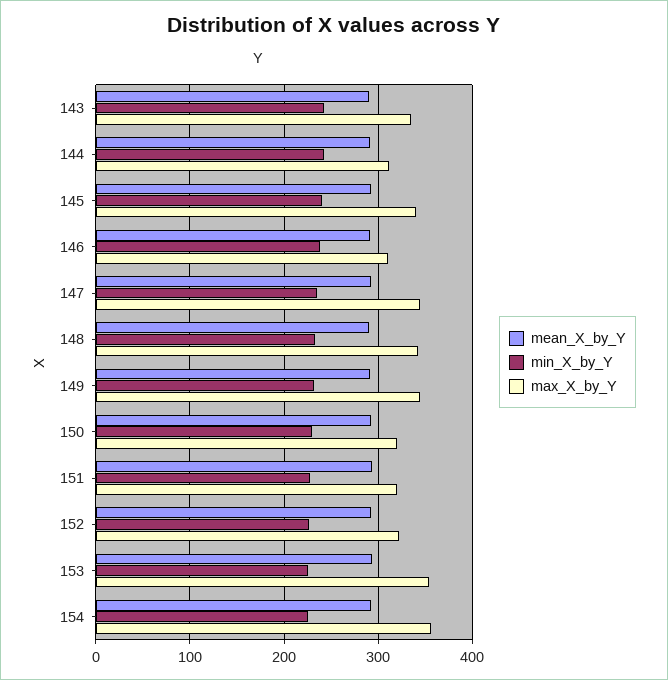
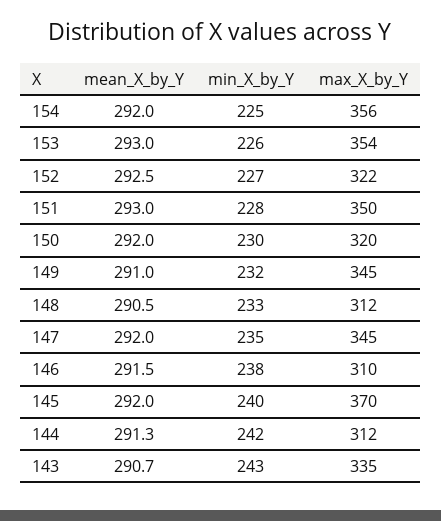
max_X_by_Y, 145: 340 -> 370
max_X_by_Y, 148: 340 -> 312
max_X_by_Y, 151: 320 -> 350

